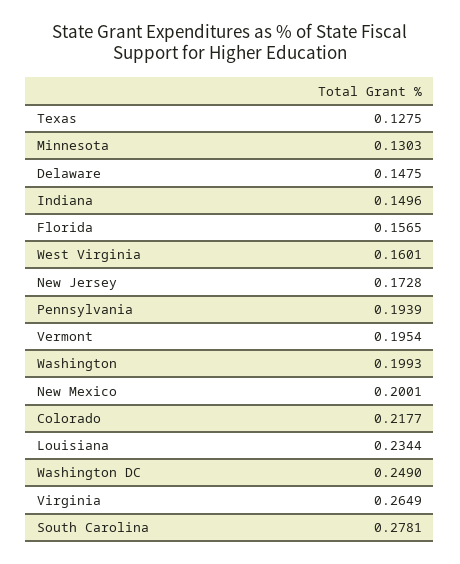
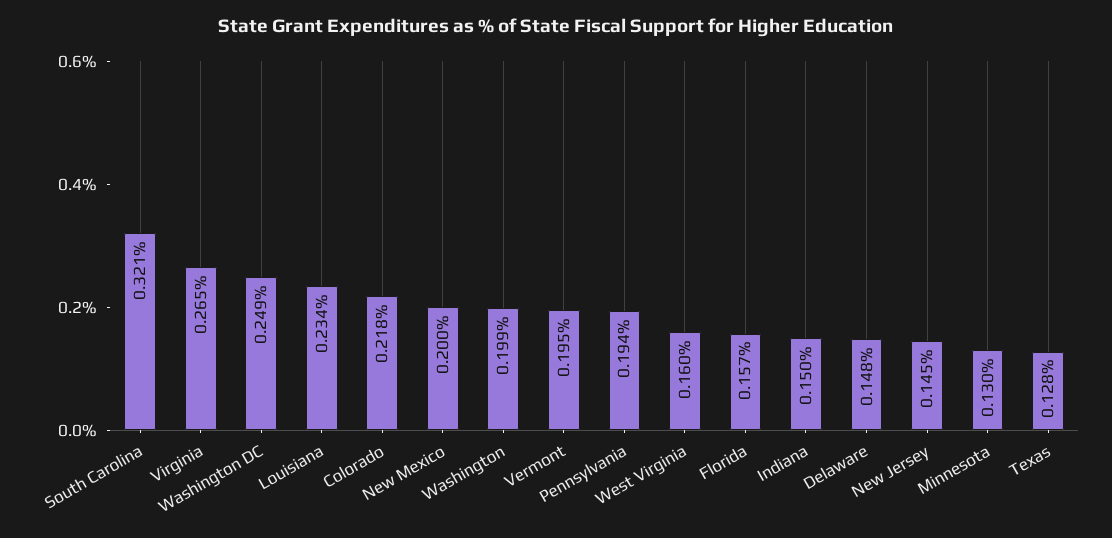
New Jersey: 0.1728 -> 0.145
South Carolina: 0.2781 -> 0.321

